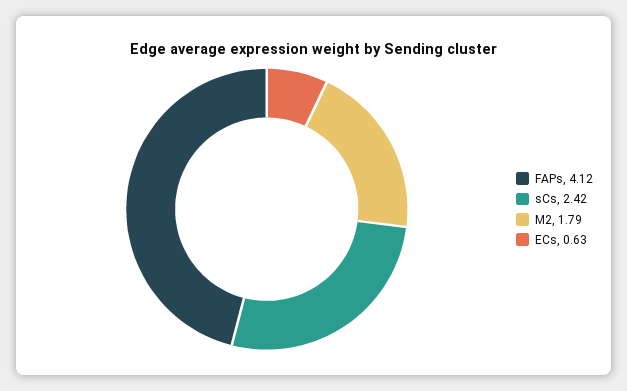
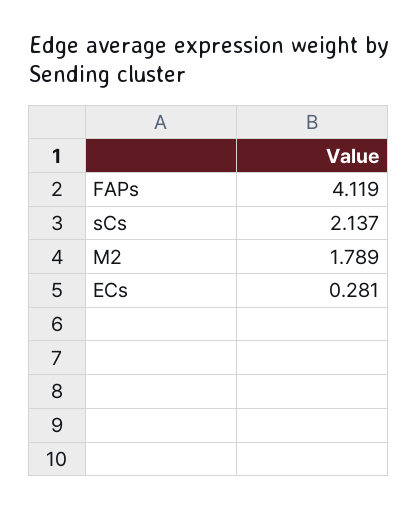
sCs: 2.42 -> 2.137
ECs: 0.63 -> 0.281

